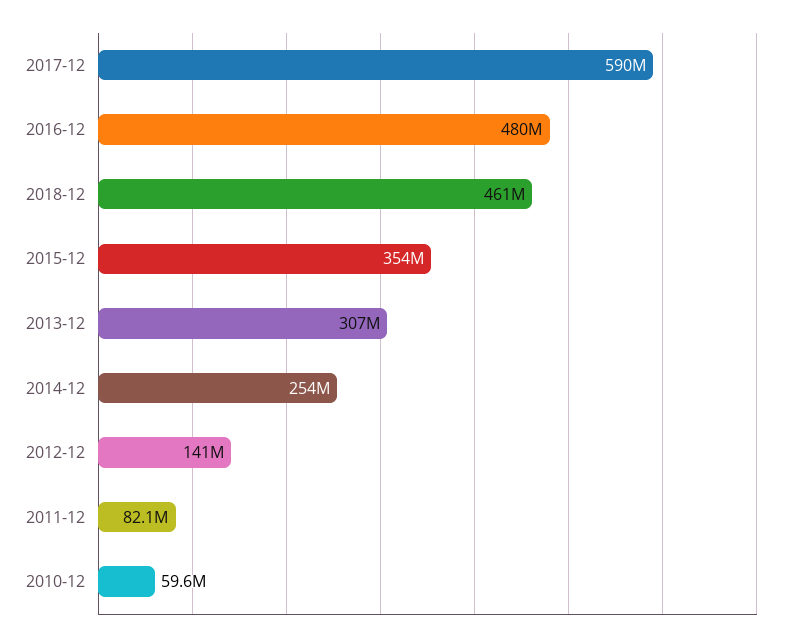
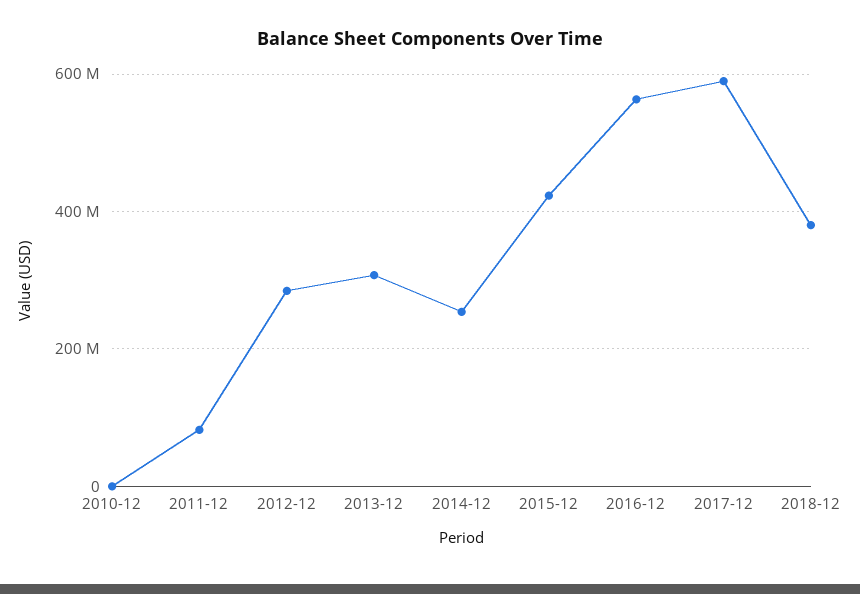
2016-12: 480000000 -> 560000000
2018-12: 461000000 -> 380000000
2015-12: 354000000 -> 420000000
2012-12: 141000000 -> 280000000
2010-12: 59600000 -> 0

